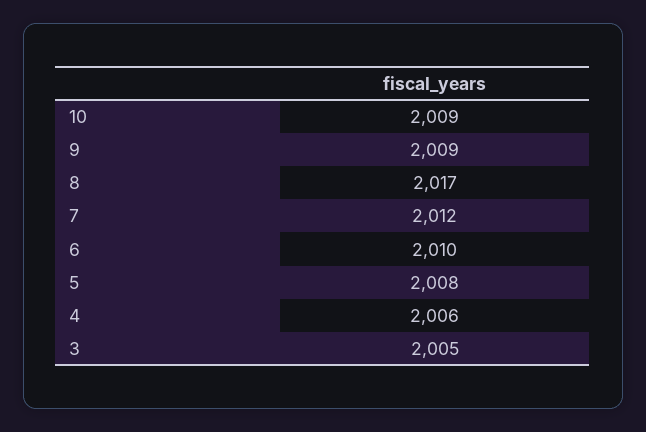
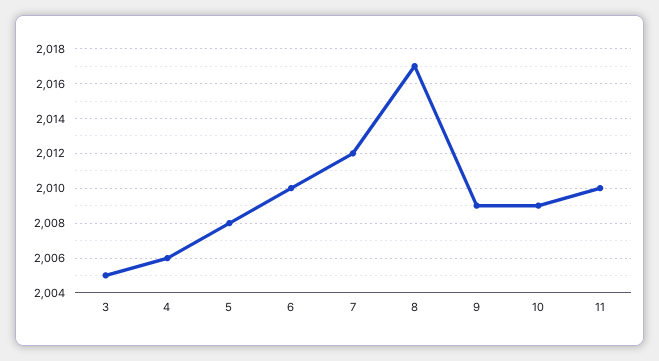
11: none -> 2010

